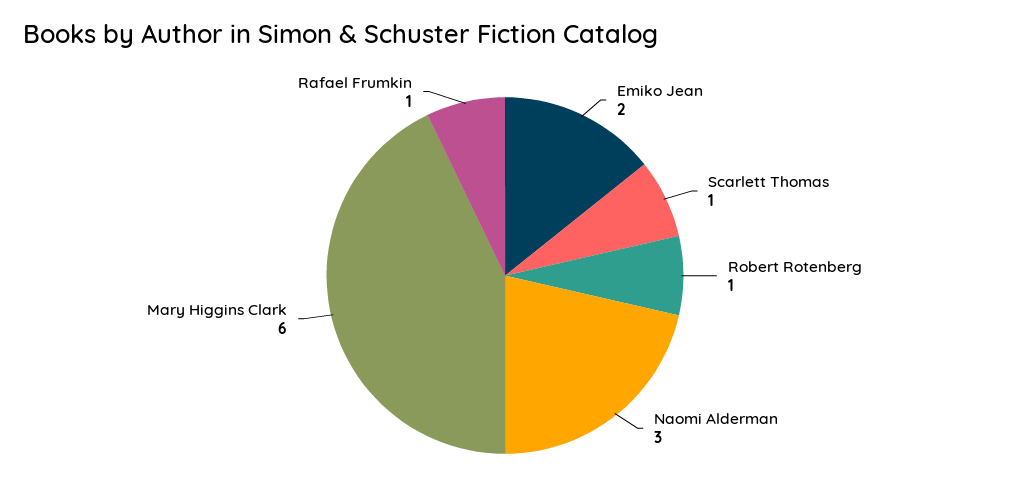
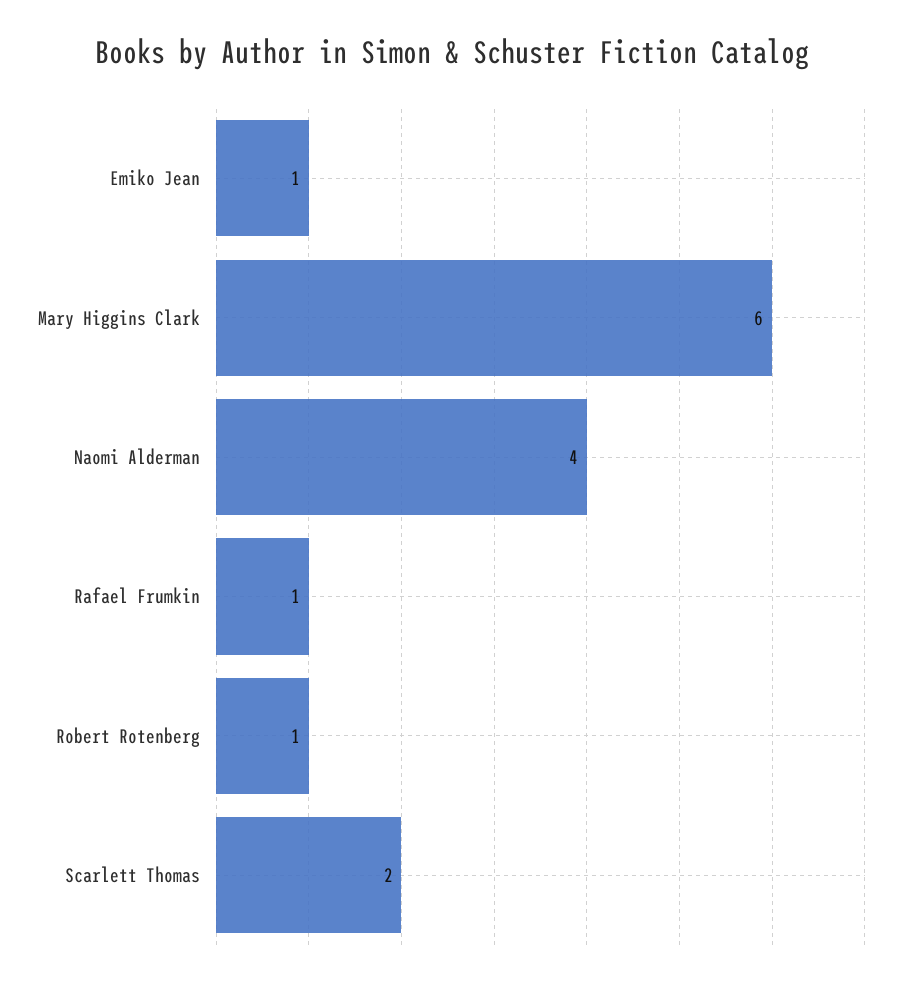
Emiko Jean: 2 -> 1
Scarlett Thomas: 1 -> 2
Naomi Alderman: 3 -> 4

